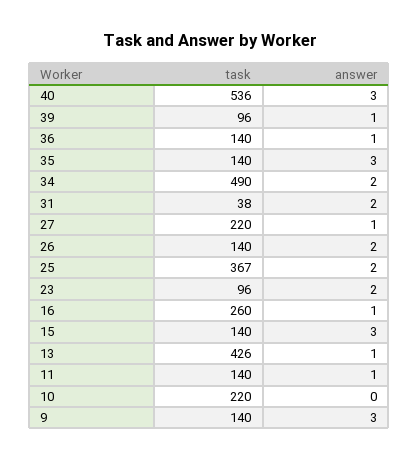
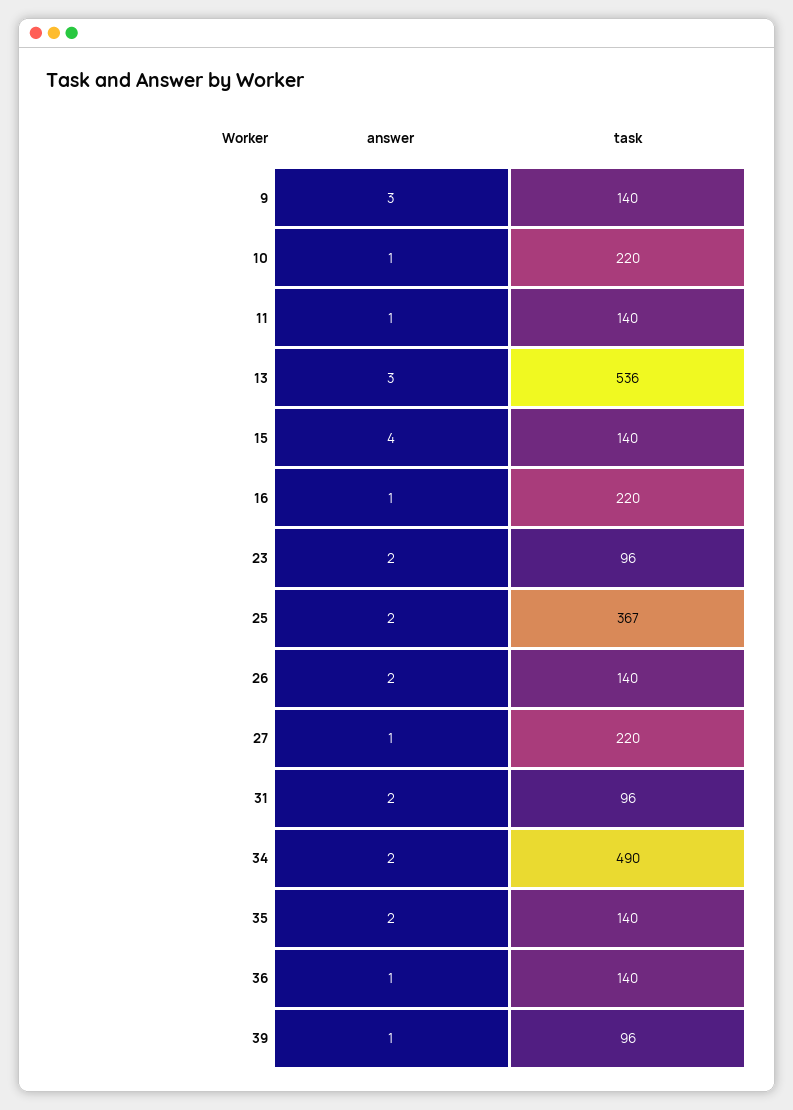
task, 40: 536 -> none
answer, 40: 3 -> none
answer, 35: 3 -> 2
task, 31: 38 -> 96
task, 16: 260 -> 220
answer, 15: 3 -> 4
task, 13: 426 -> 536
answer, 13: 1 -> 3
answer, 10: 0 -> 1

